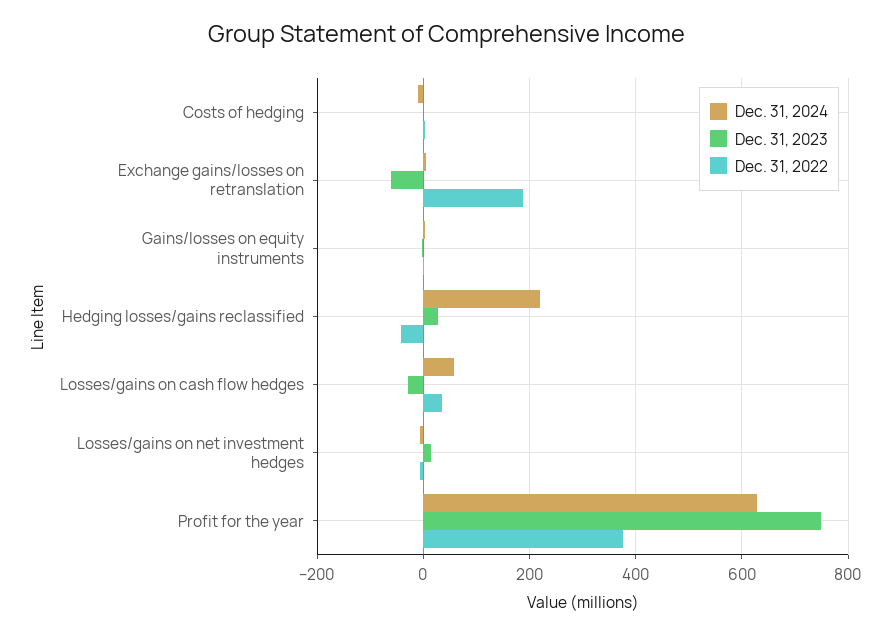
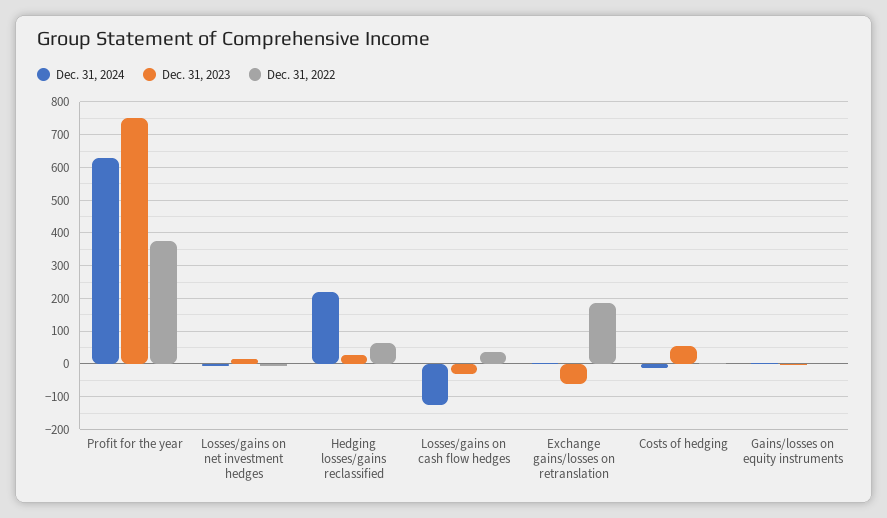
Dec. 31, 2023, Costs of hedging: 0 -> 60
Dec. 31, 2022, Hedging losses/gains reclassified: -40 -> 60
Dec. 31, 2024, Losses/gains on cash flow hedges: 60 -> -120

